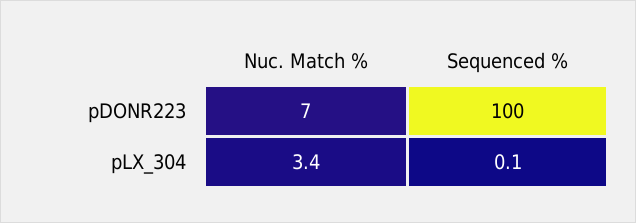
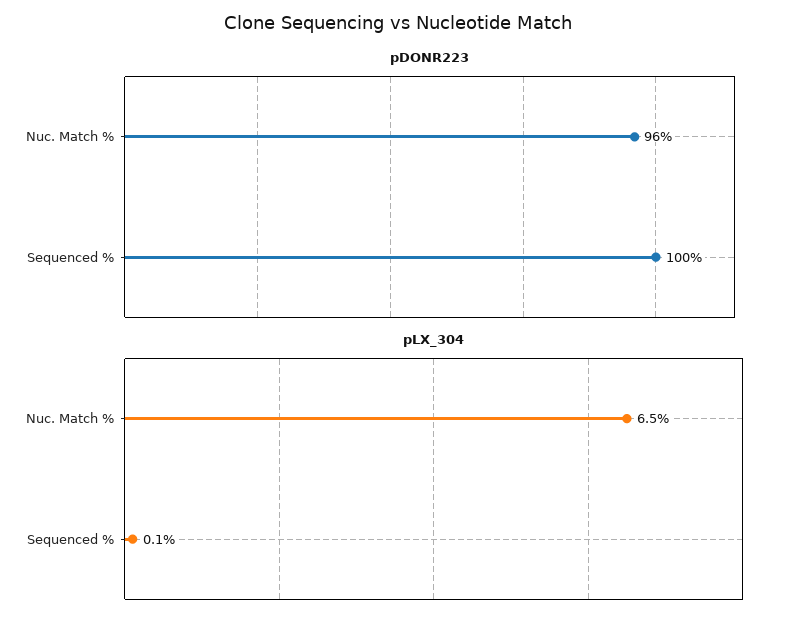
pDONR223, Nuc. Match %: 7 -> 96
pLX_304, Nuc. Match %: 3.4 -> 6.5

